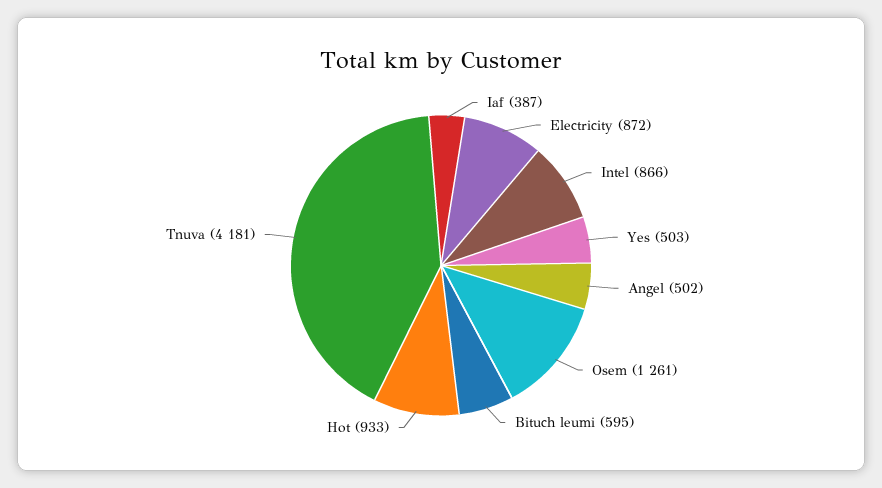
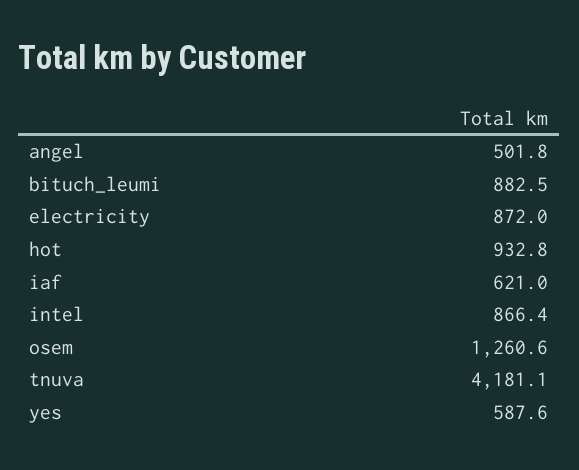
Iaf: 387 -> 621
Yes: 503 -> 587.6
Bituch leumi: 595 -> 882.5

